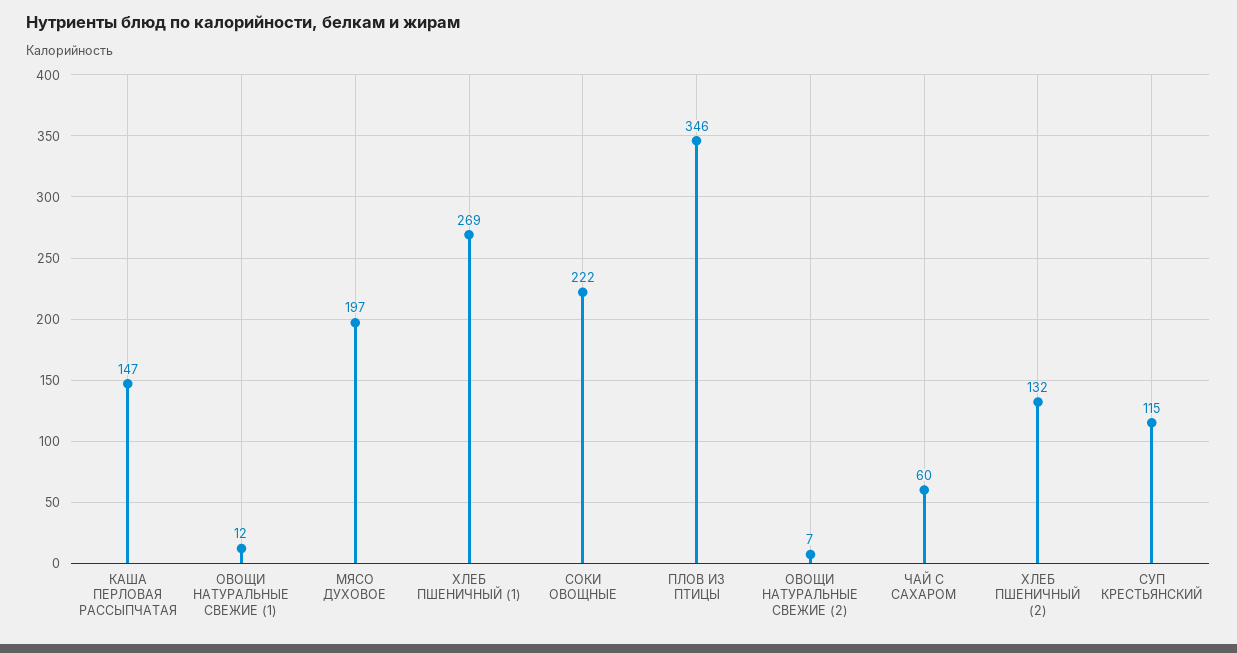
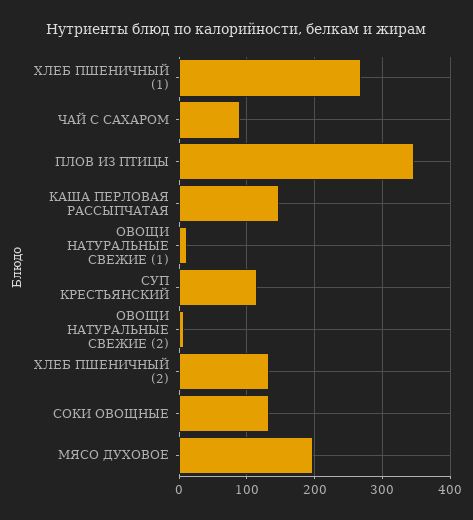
СОКИ ОВОЩНЫЕ: 222 -> 130
ЧАЙ С САХАРОМ: 60 -> 90

